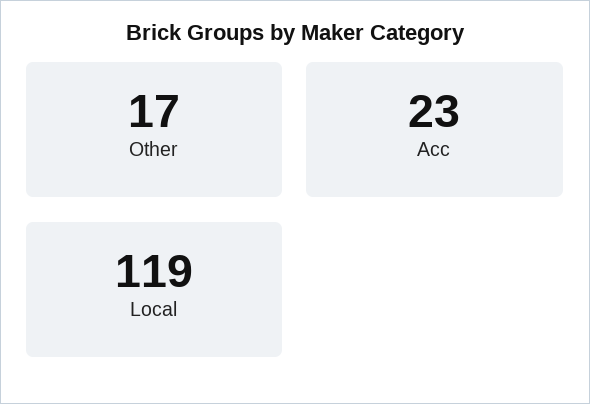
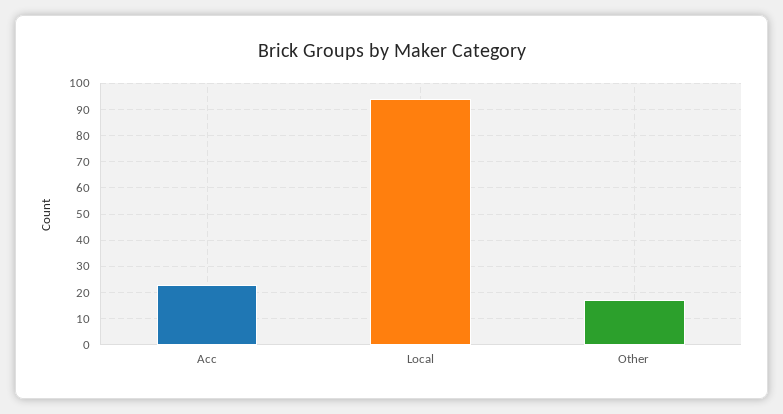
Local: 119 -> 95

